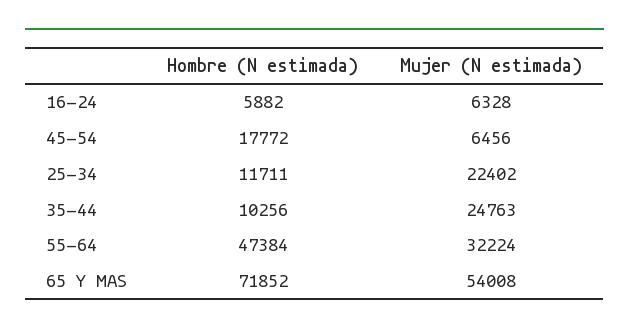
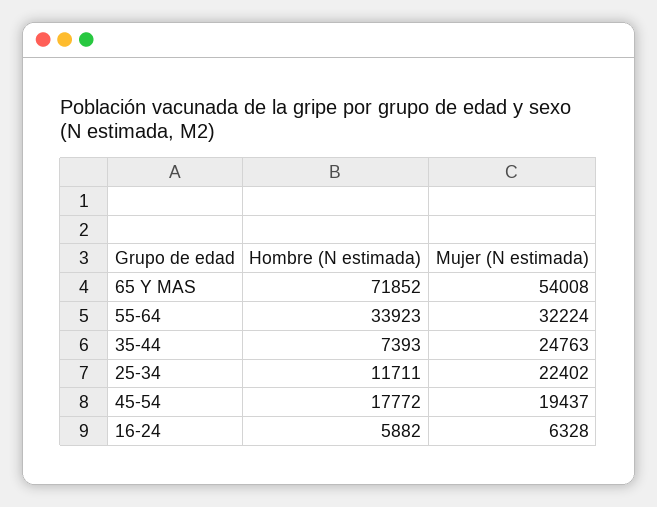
Mujer (N estimada), 45-54: 6456 -> 19437
Hombre (N estimada), 35-44: 10256 -> 7393
Hombre (N estimada), 55-64: 47384 -> 33923

